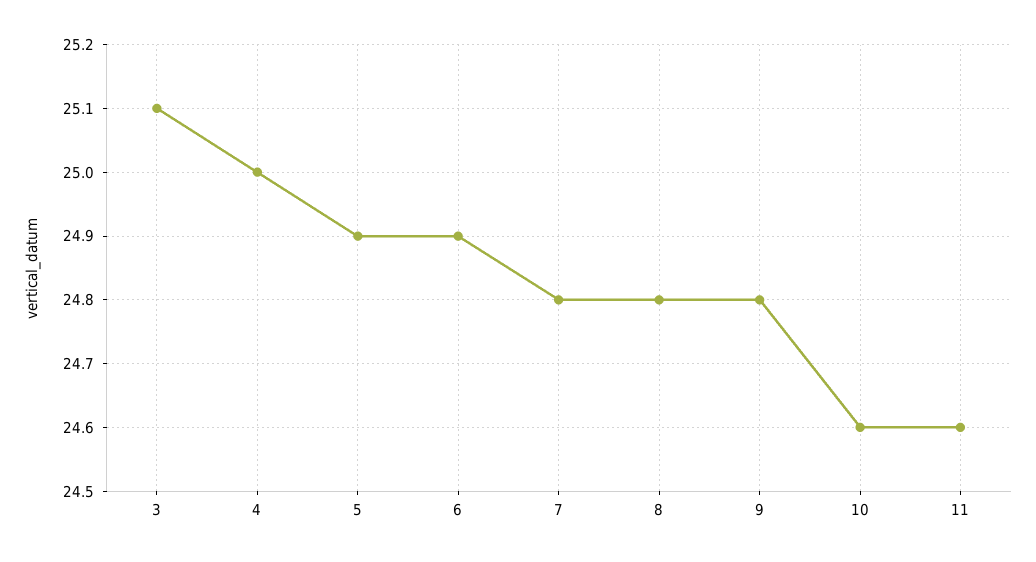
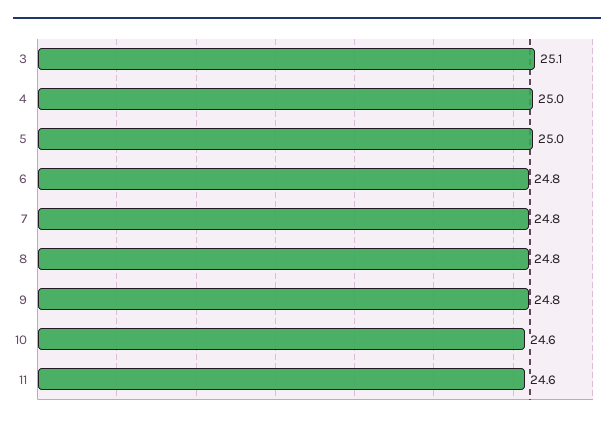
5: 24.9 -> 25
6: 24.9 -> 24.8

